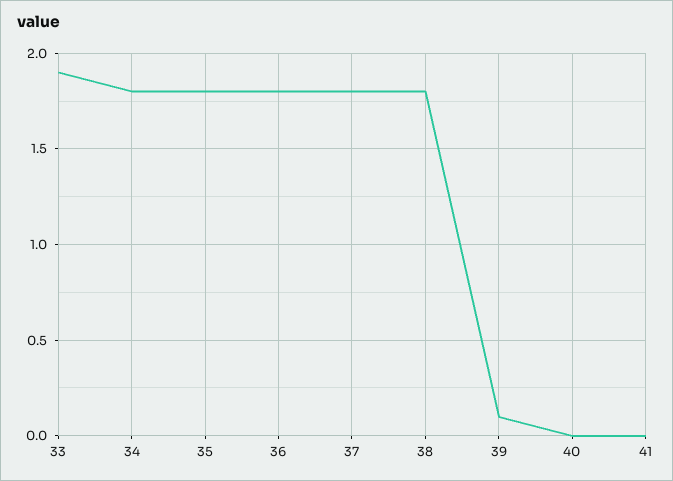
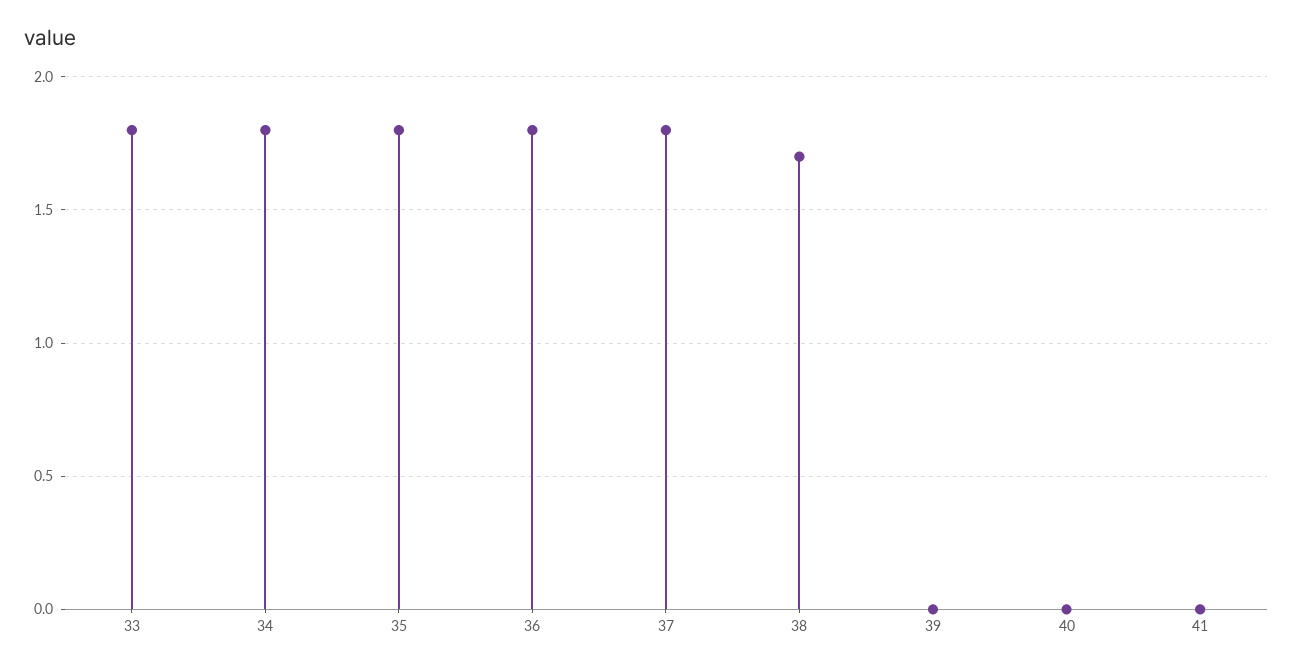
33: 1.9 -> 1.8
38: 1.8 -> 1.7
39: 0.1 -> 0

